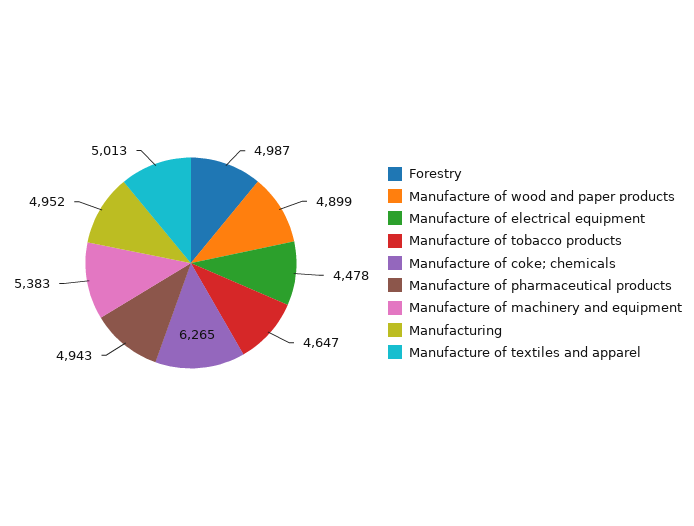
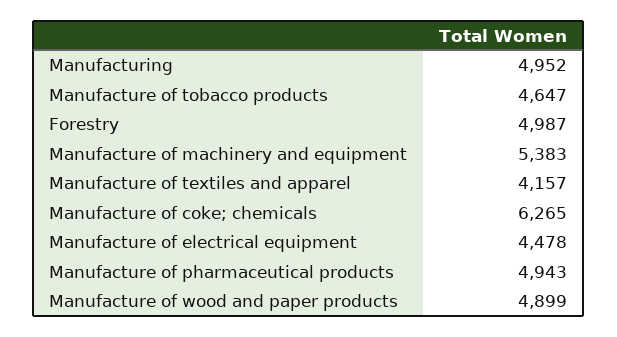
Manufacture of textiles and apparel: 5013 -> 4157

